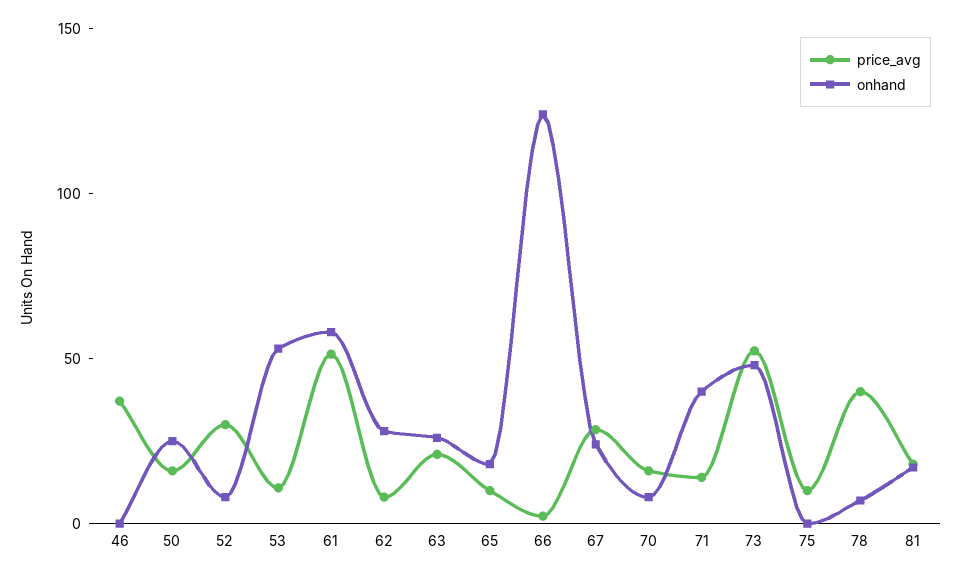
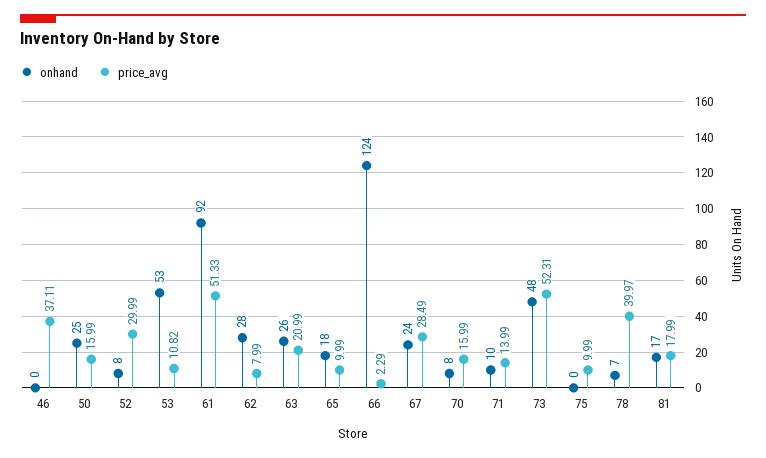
onhand, 61: 60 -> 92
onhand, 71: 40 -> 10

